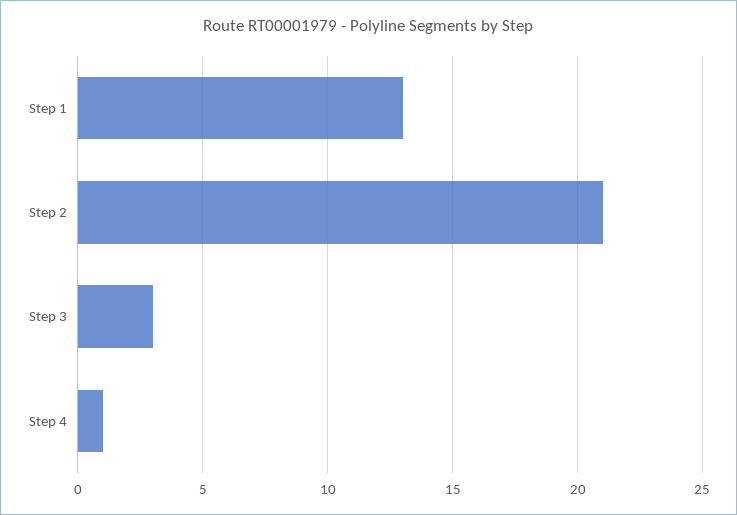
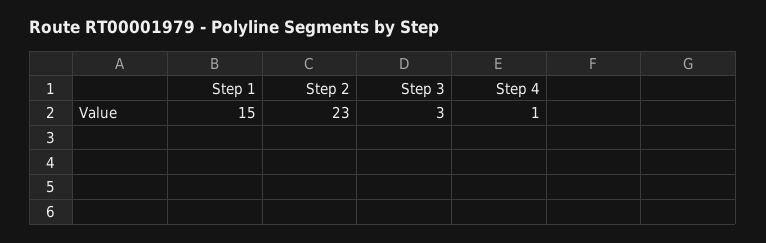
Step 1: 13 -> 15
Step 2: 21 -> 23

